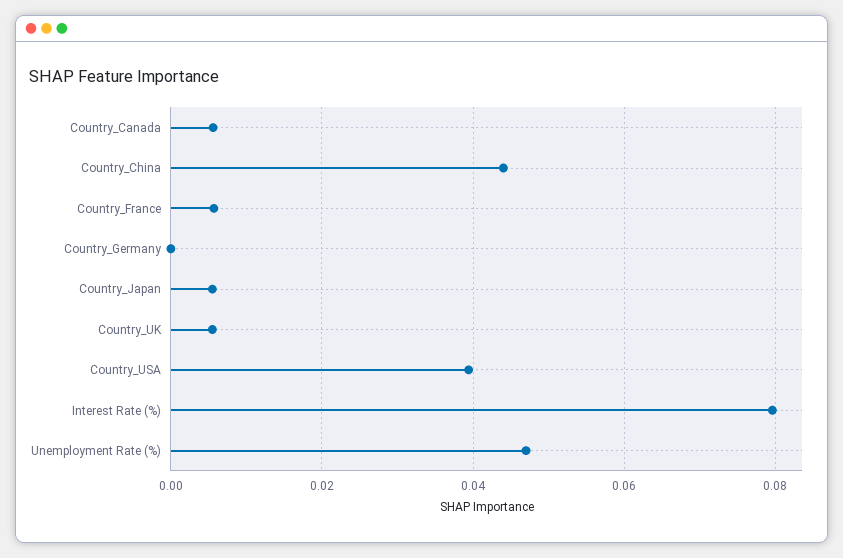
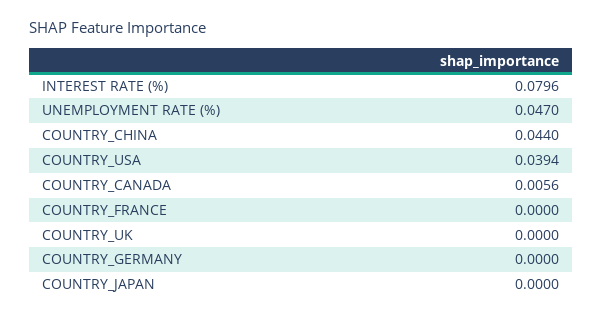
Country_France: 0.006 -> 0
Country_Japan: 0.006 -> 0
Country_UK: 0.006 -> 0

